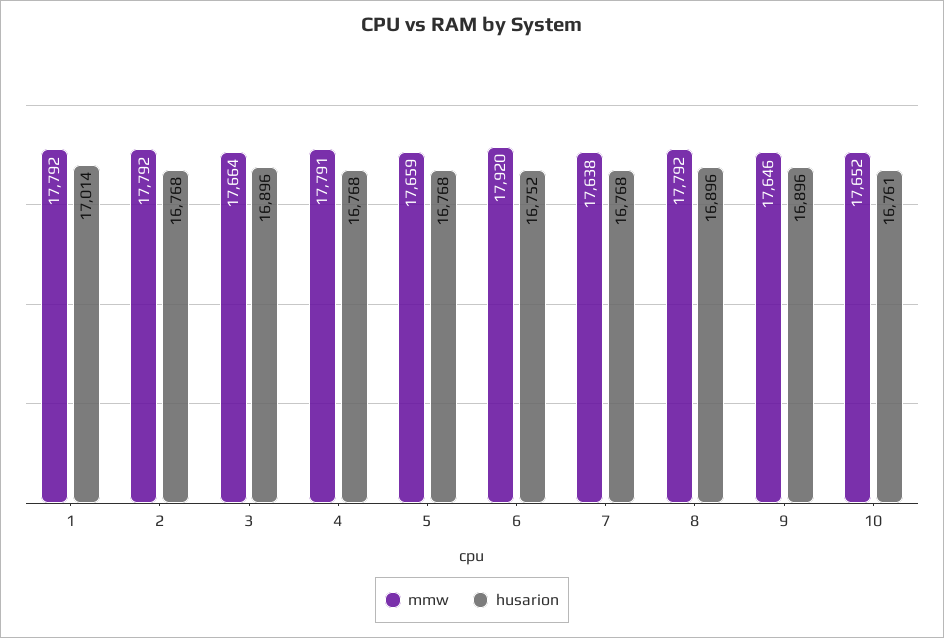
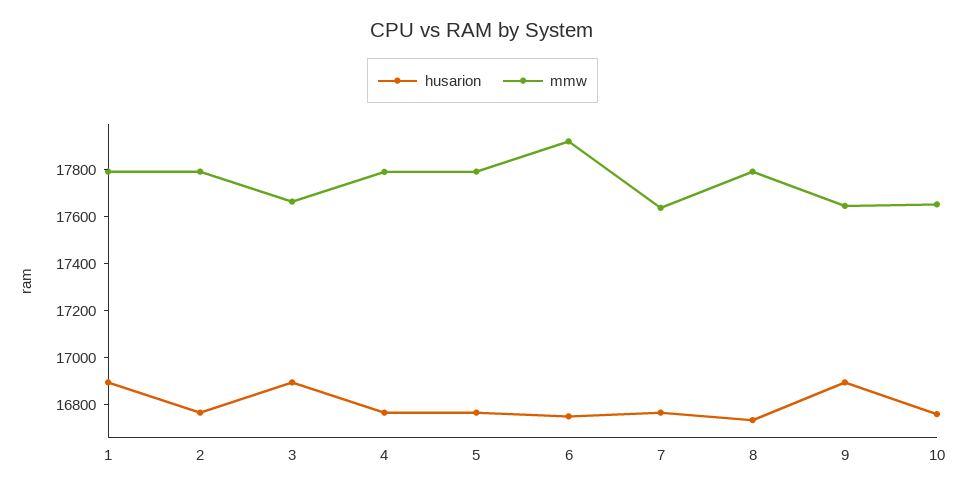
husarion, 1: 17014 -> 16900
mmw, 5: 17659 -> 17800
husarion, 8: 16896 -> 16750

